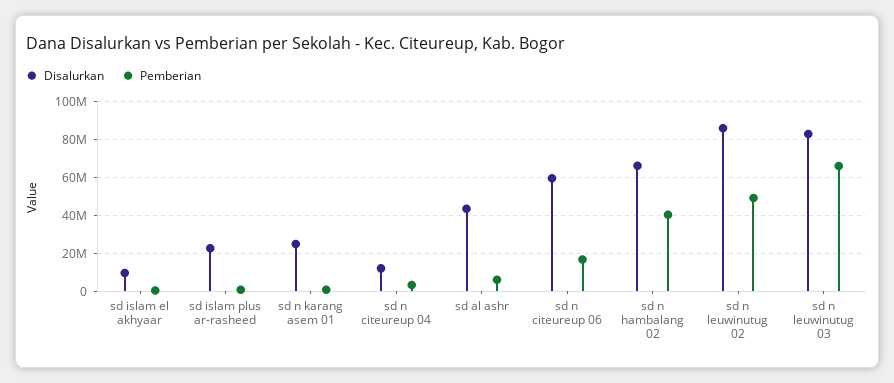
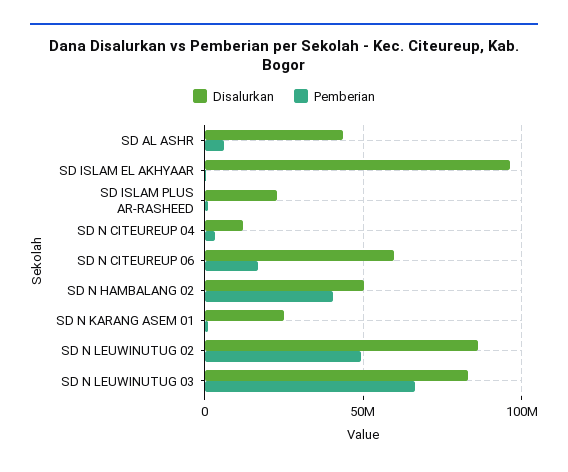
Disalurkan, sd islam el akhyaar: 10000000 -> 95000000
Disalurkan, sd n hambalang 02: 65000000 -> 50000000

